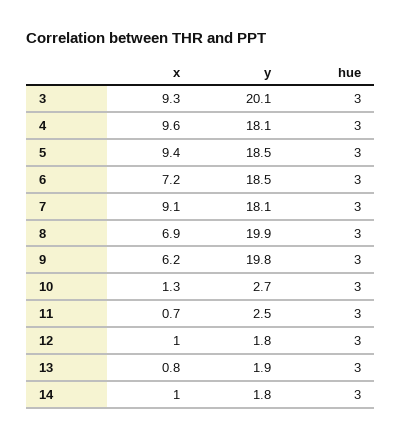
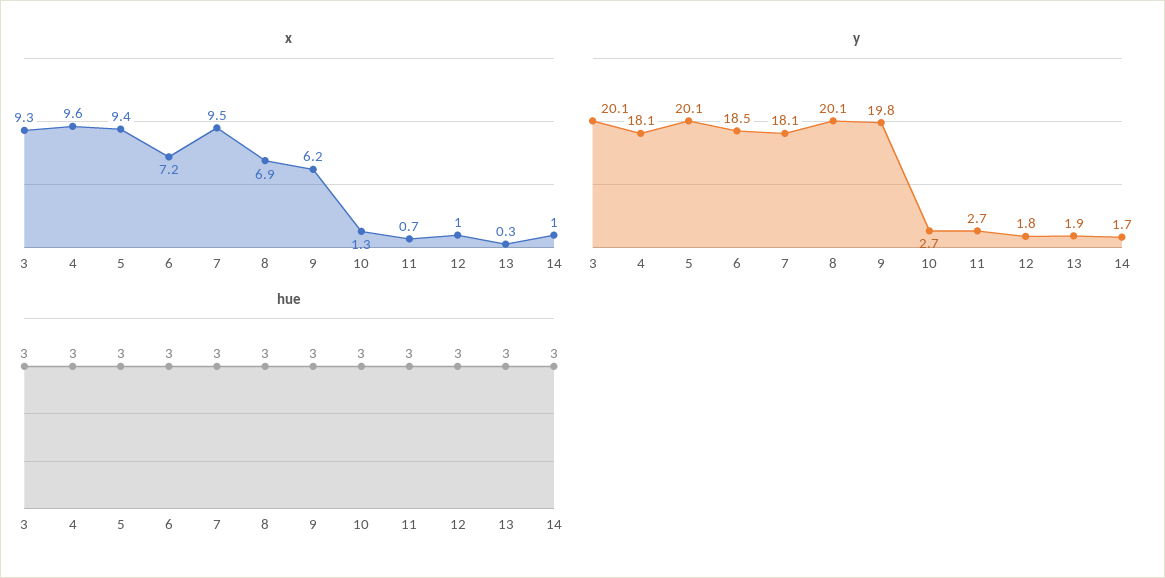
y, 5: 18.5 -> 20.1
x, 7: 9.1 -> 9.5
y, 8: 19.9 -> 20.1
y, 11: 2.5 -> 2.7
x, 13: 0.8 -> 0.3
y, 14: 1.8 -> 1.7

